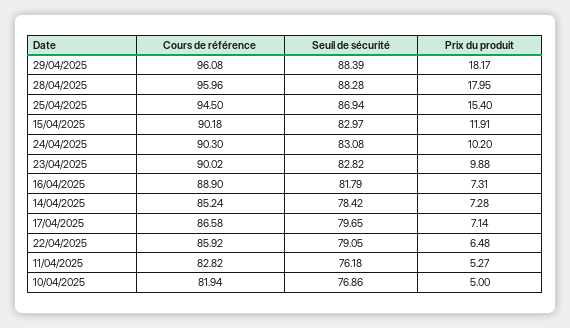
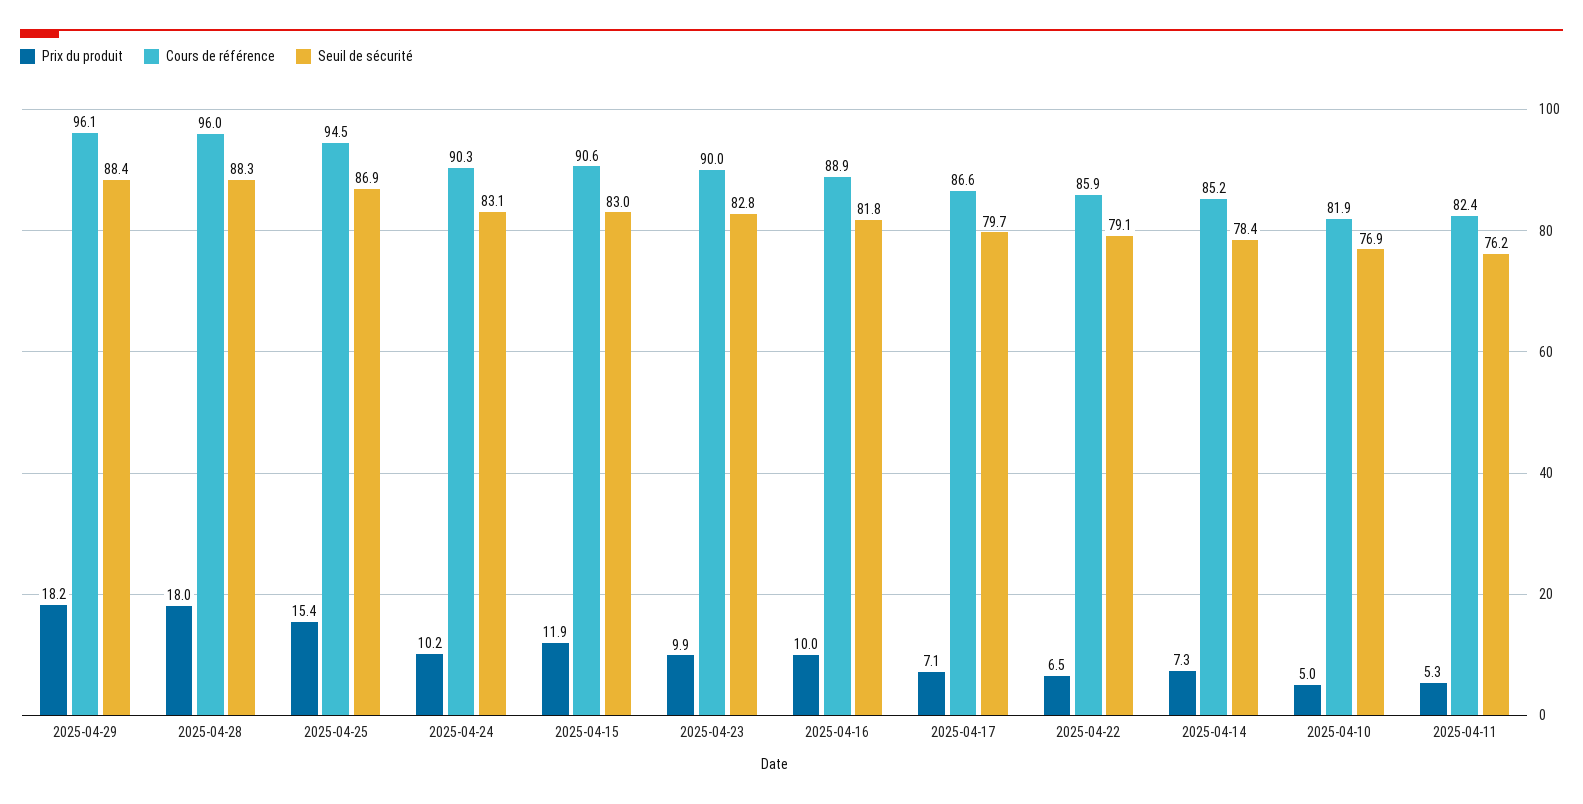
Cours de référence, 15/04/2025: 90.18 -> 90.6
Prix du produit, 16/04/2025: 7.31 -> 10
Cours de référence, 11/04/2025: 82.82 -> 82.4

